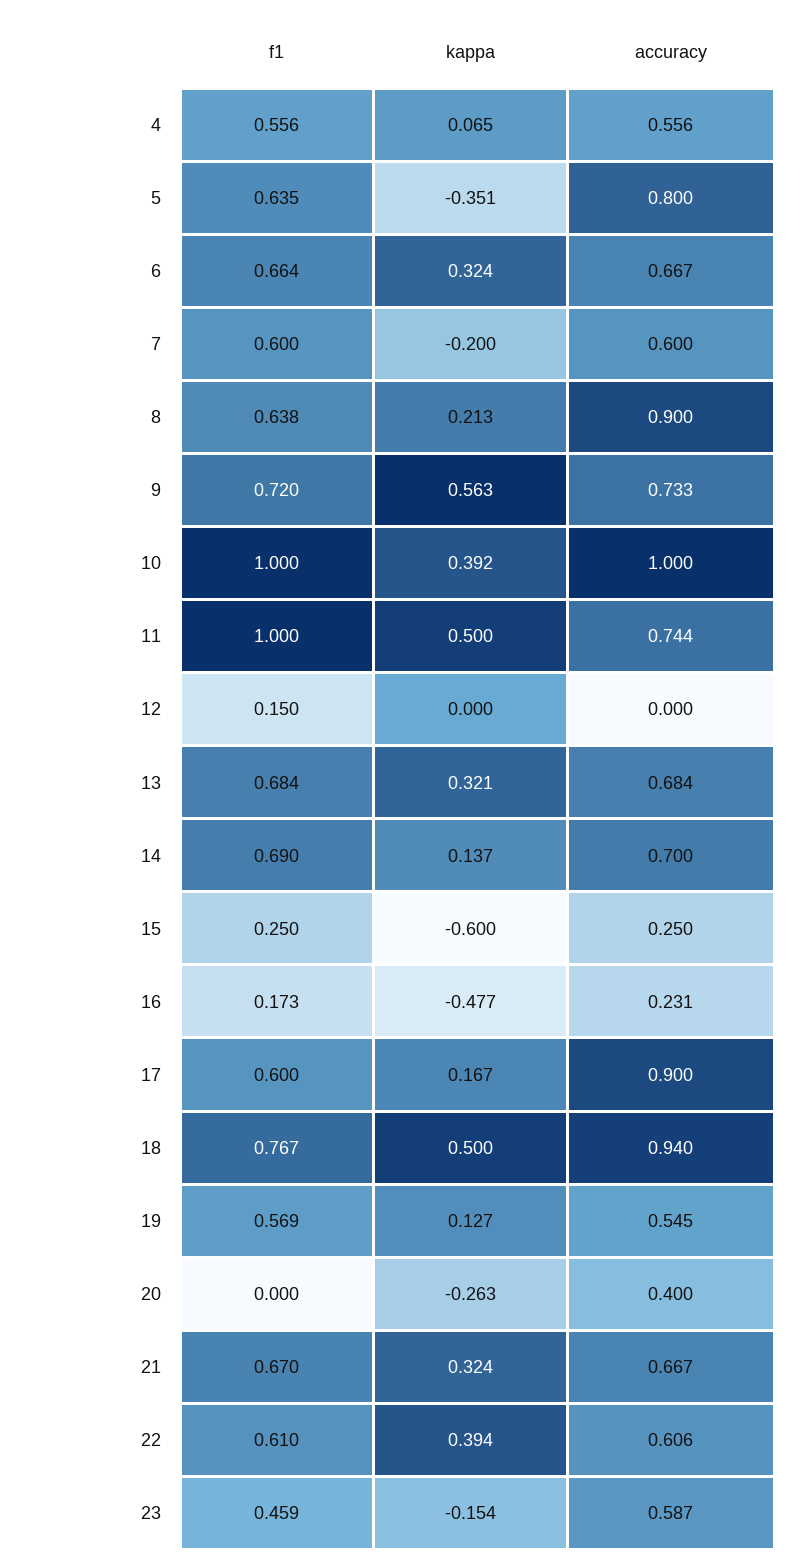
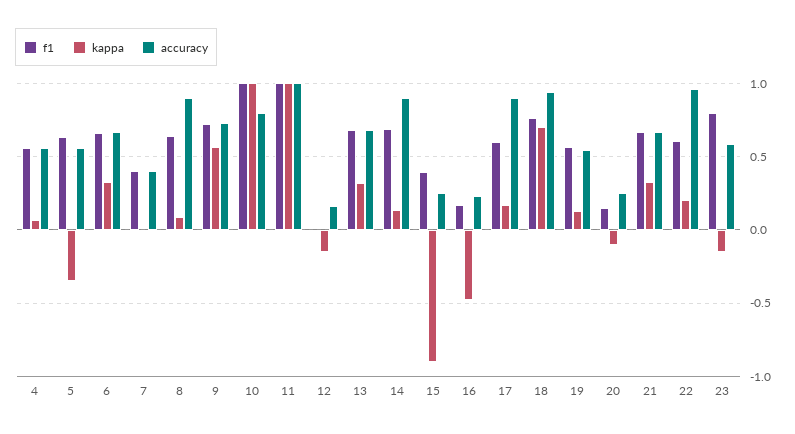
accuracy, 5: 0.8 -> 0.55
f1, 7: 0.6 -> 0.4
kappa, 7: -0.2 -> 0
accuracy, 7: 0.6 -> 0.4
kappa, 8: 0.213 -> 0.1
kappa, 10: 0.392 -> 1
accuracy, 10: 1 -> 0.8
kappa, 11: 0.5 -> 1
accuracy, 11: 0.744 -> 1
f1, 12: 0.15 -> 0
kappa, 12: 0 -> -0.15
accuracy, 12: 0 -> 0.15
accuracy, 14: 0.7 -> 0.9
f1, 15: 0.25 -> 0.4
kappa, 15: -0.6 -> -0.9
kappa, 18: 0.5 -> 0.7
f1, 20: 0 -> 0.15
kappa, 20: -0.263 -> -0.1
accuracy, 20: 0.4 -> 0.25
kappa, 22: 0.394 -> 0.2
accuracy, 22: 0.606 -> 0.95
f1, 23: 0.459 -> 0.8

